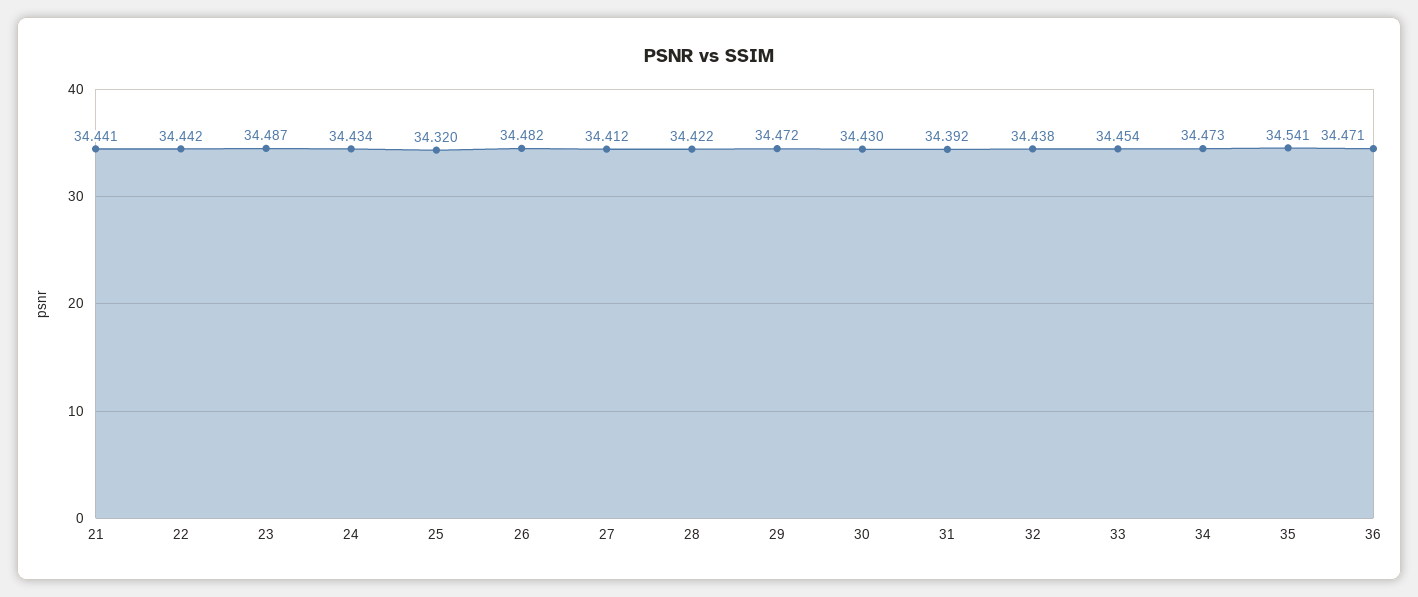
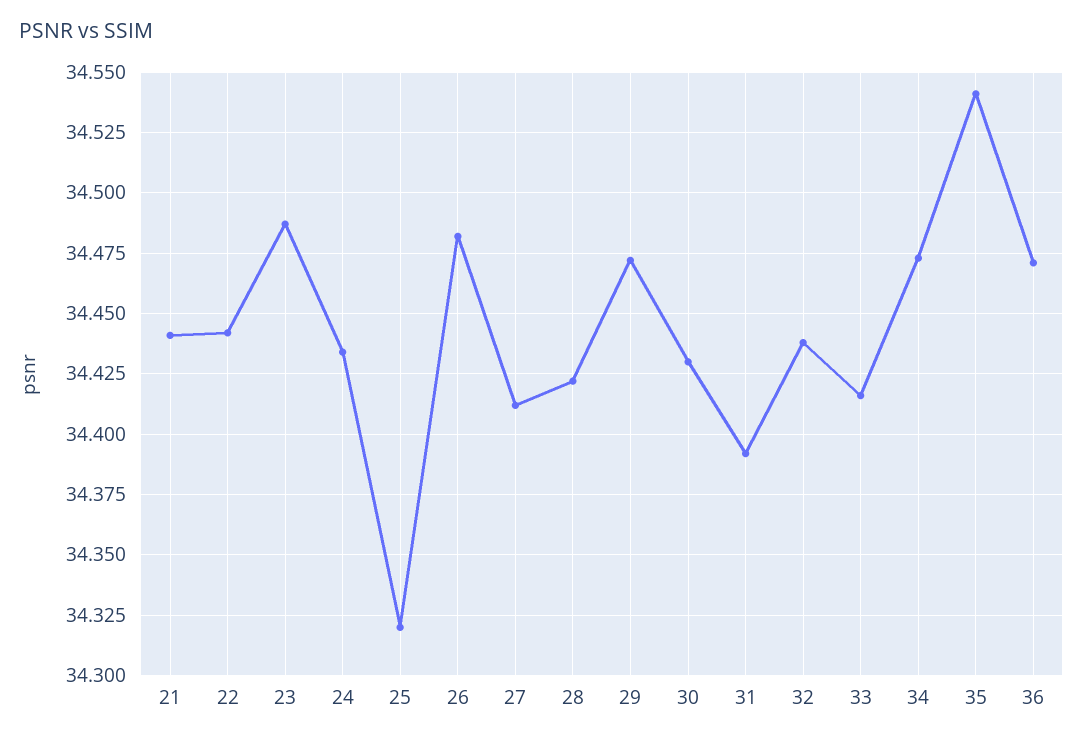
33: 34.454 -> 34.415

